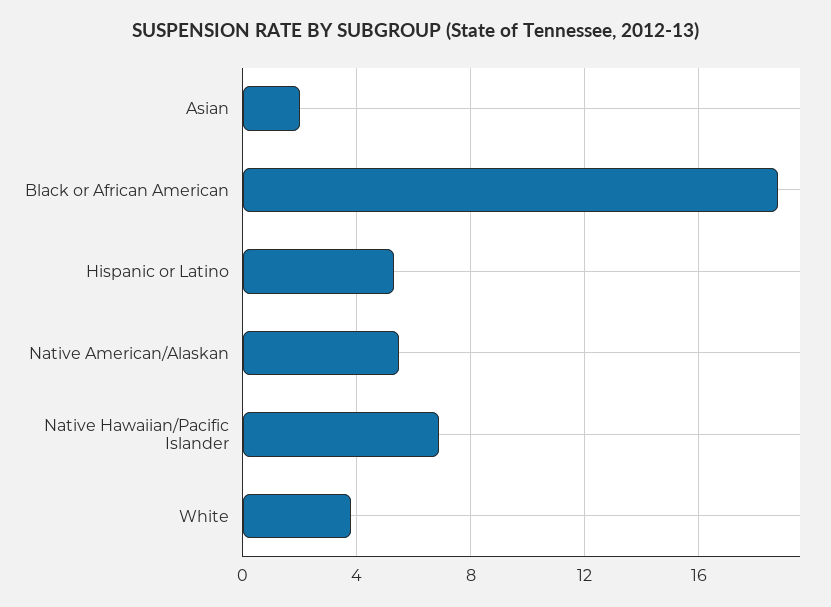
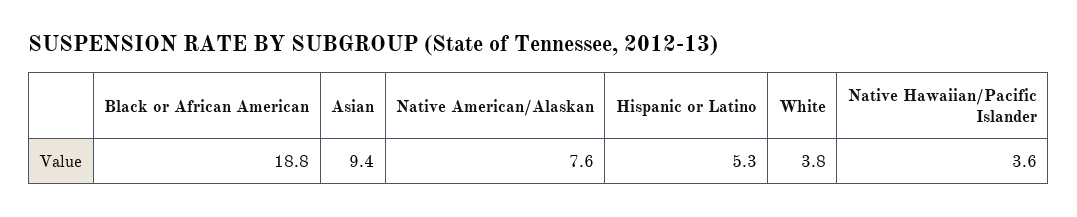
Asian: 2 -> 9.4
Native American/Alaskan: 5.5 -> 7.6
Native Hawaiian/Pacific Islander: 7 -> 3.6

